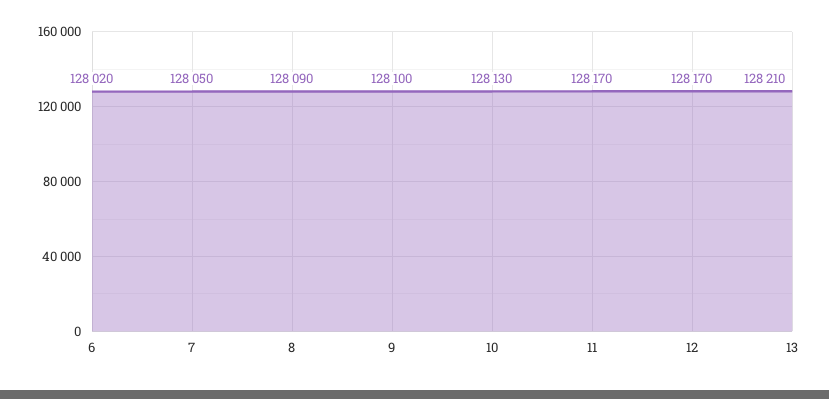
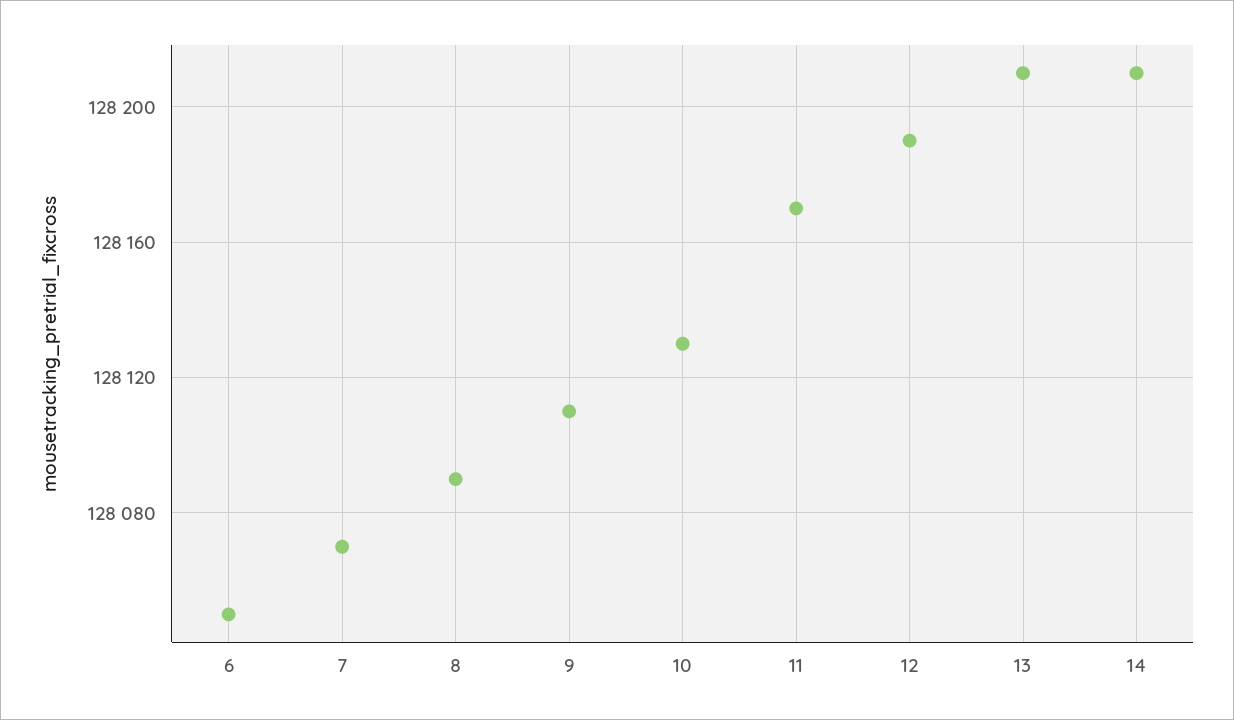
6: 128020 -> 128050
7: 128050 -> 128070
9: 128100 -> 128110
12: 128170 -> 128190
14: none -> 128210

